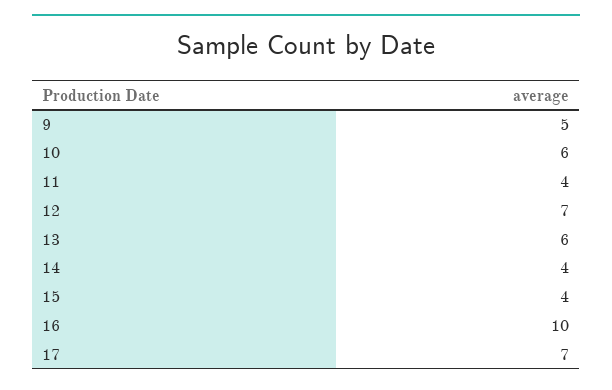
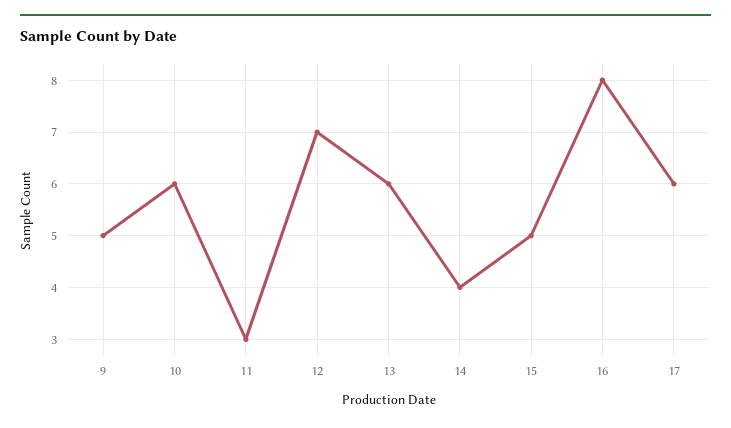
11: 4 -> 3
15: 4 -> 5
16: 10 -> 8
17: 7 -> 6

